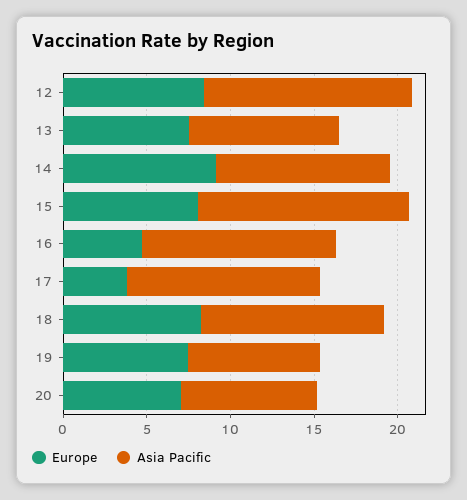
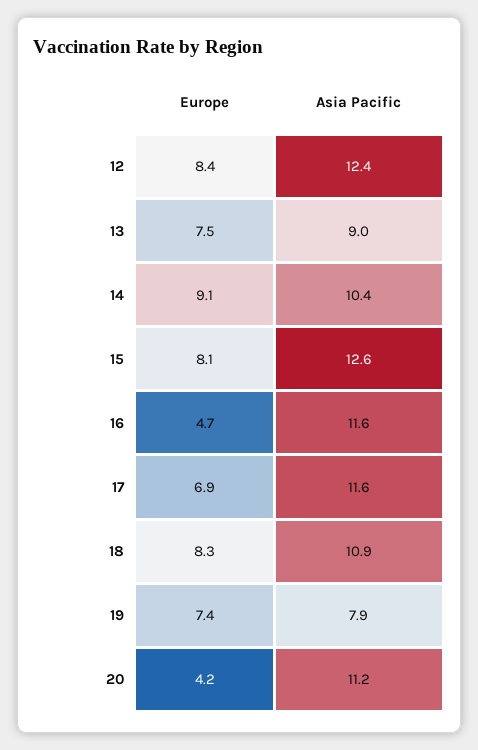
Europe, 17: 4 -> 6.9
Europe, 20: 7 -> 4.2
Asia Pacific, 20: 8 -> 11.2

